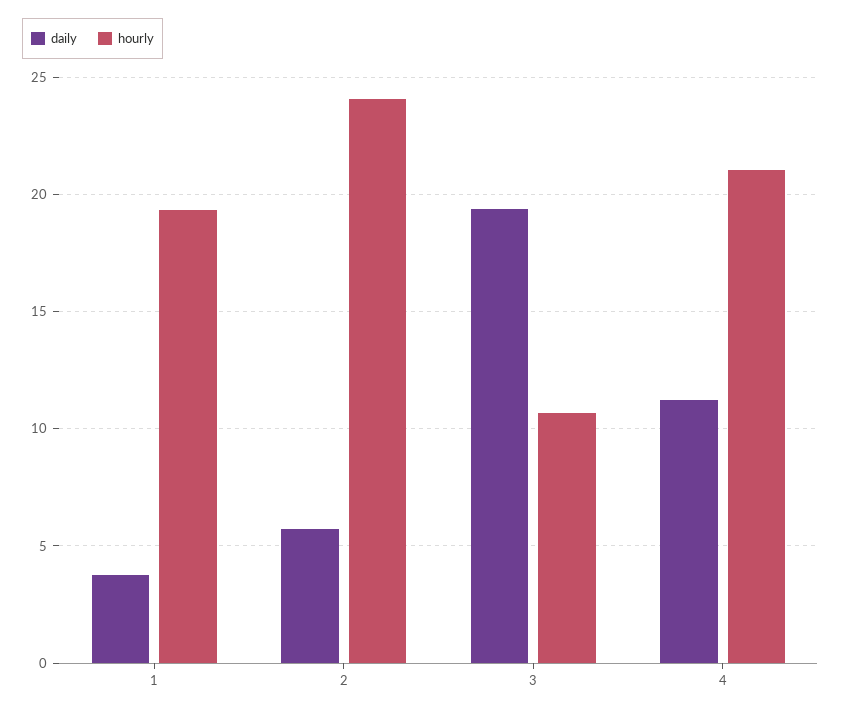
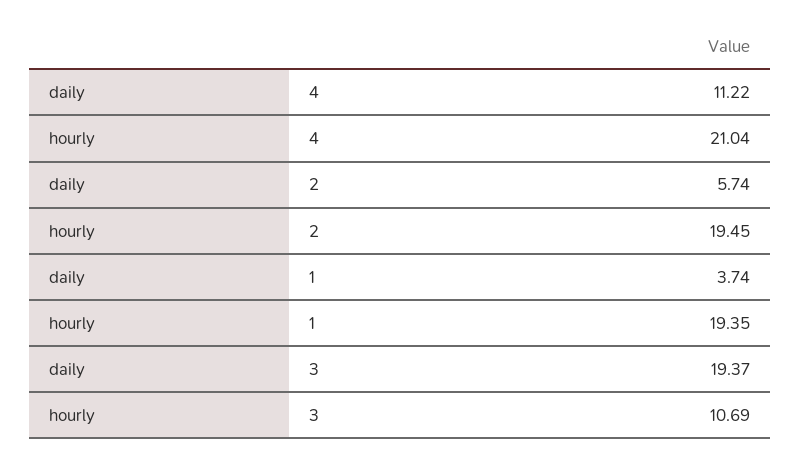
hourly, 2: 24 -> 19.45

